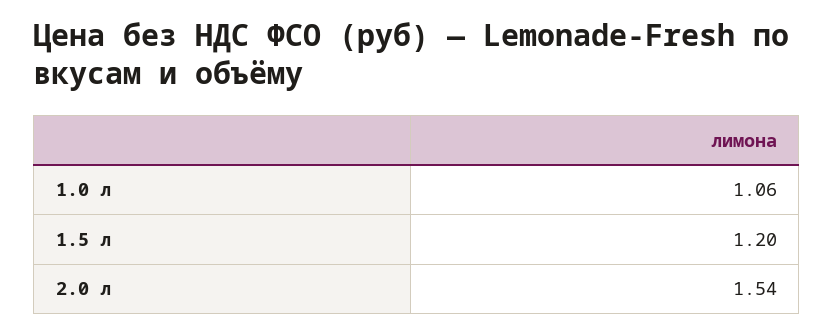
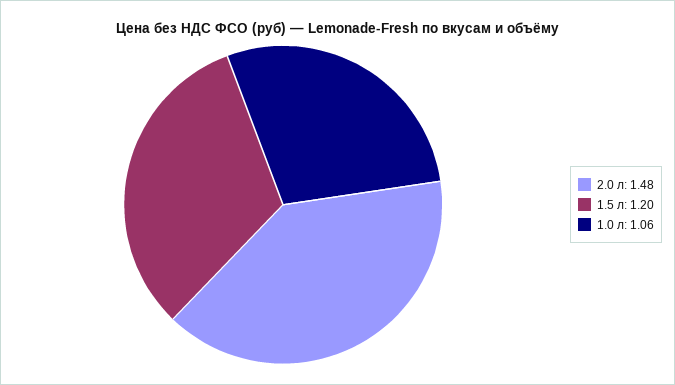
2.0 л: 1.54 -> 1.48

